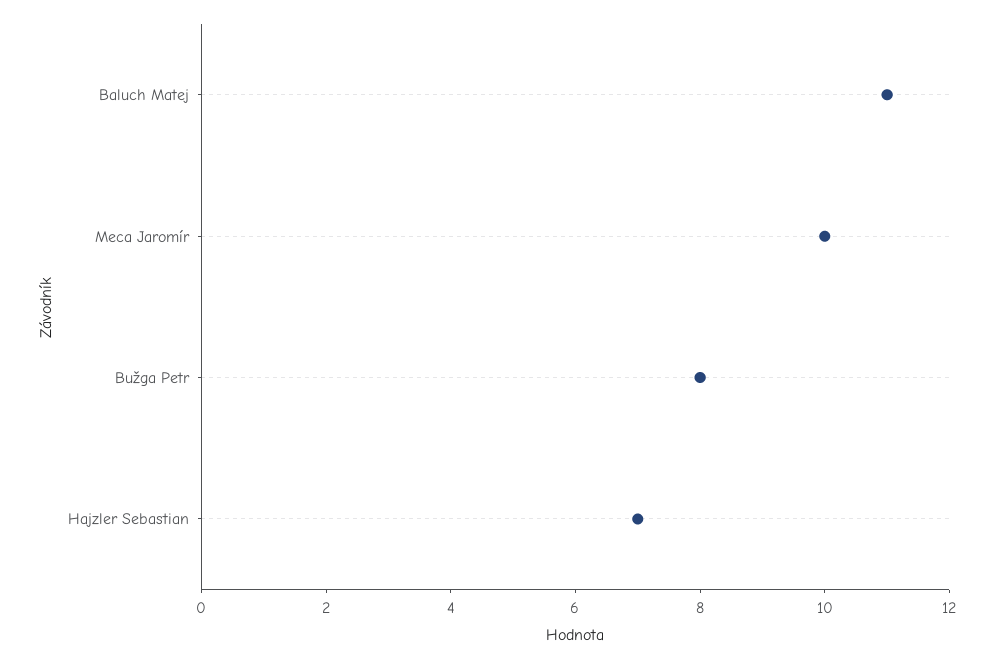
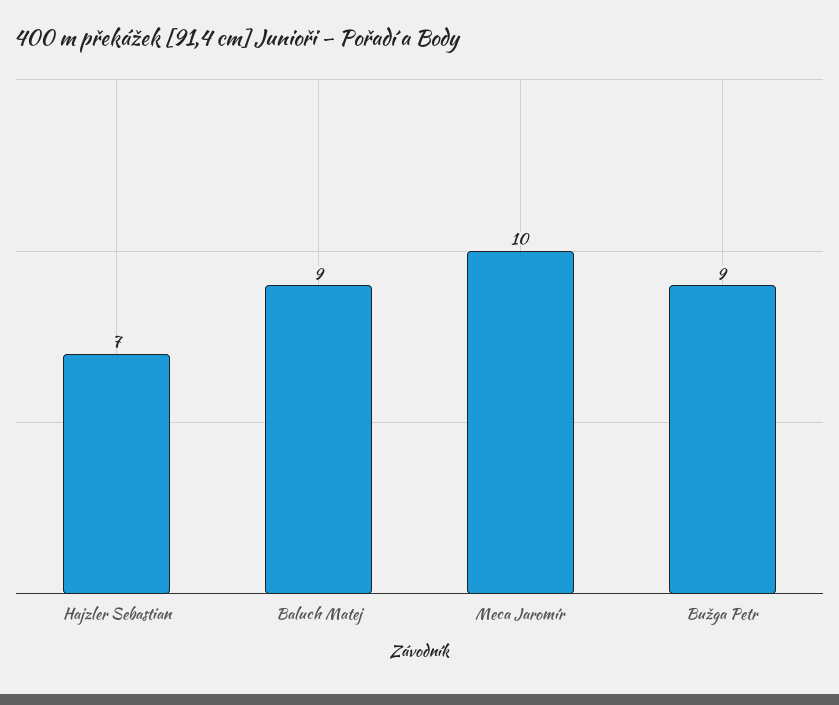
Baluch Matej: 11 -> 9
Bužga Petr: 8 -> 9

